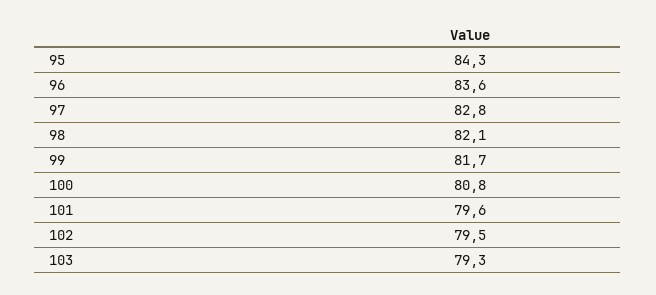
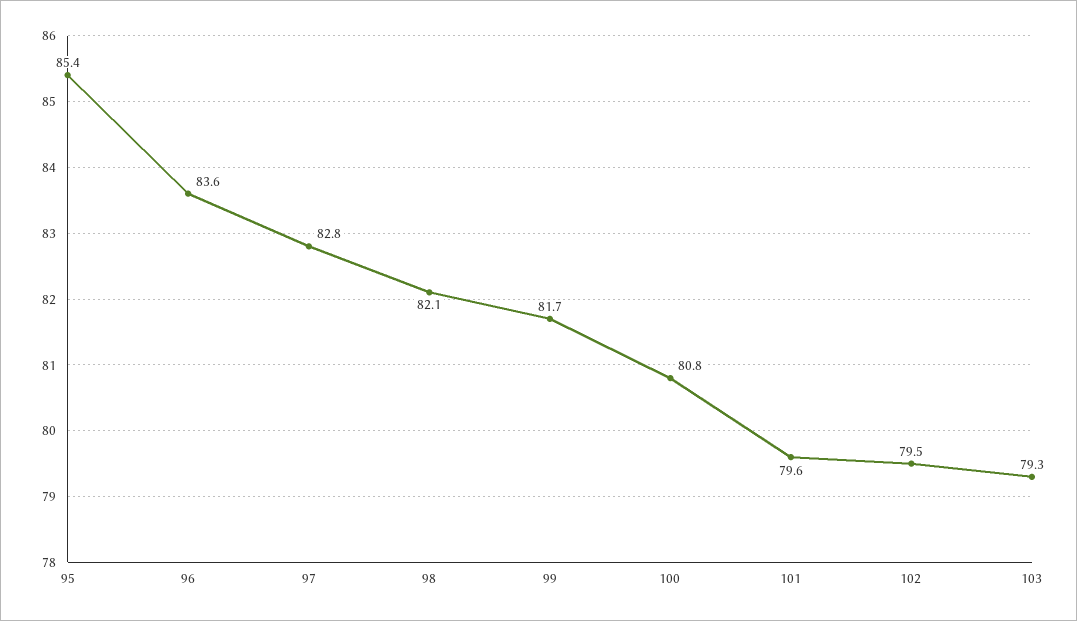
95: 84.3 -> 85.4

